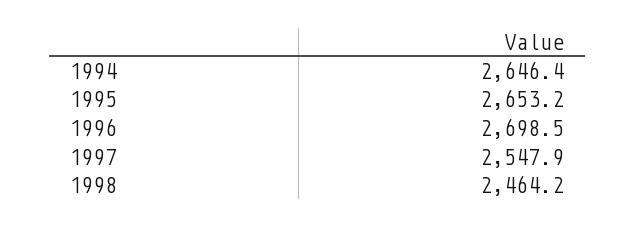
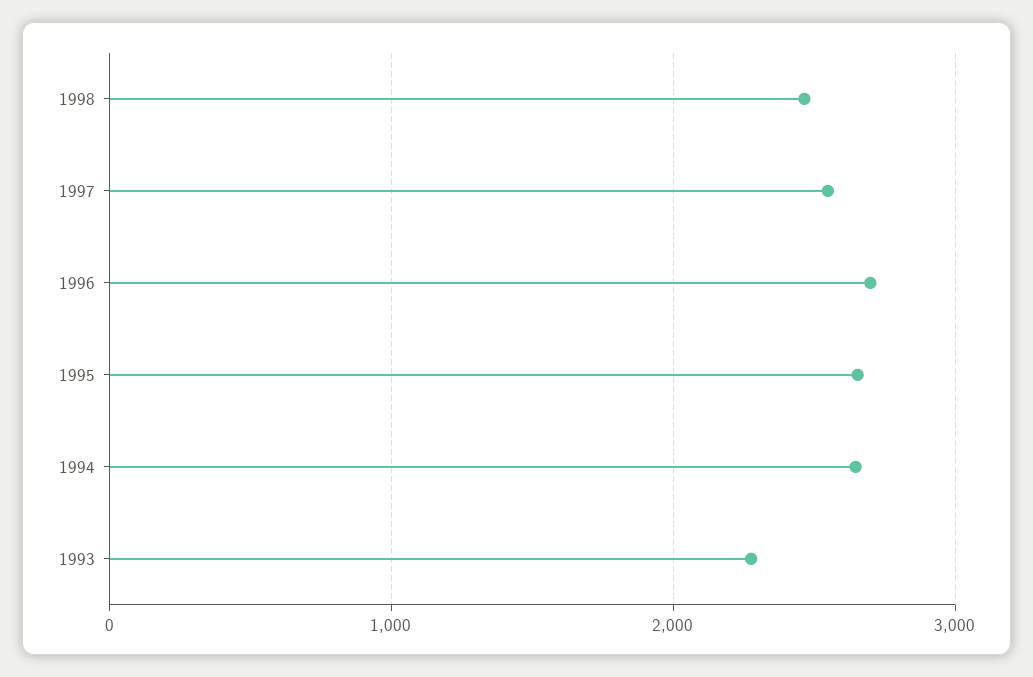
1993: none -> 2300

